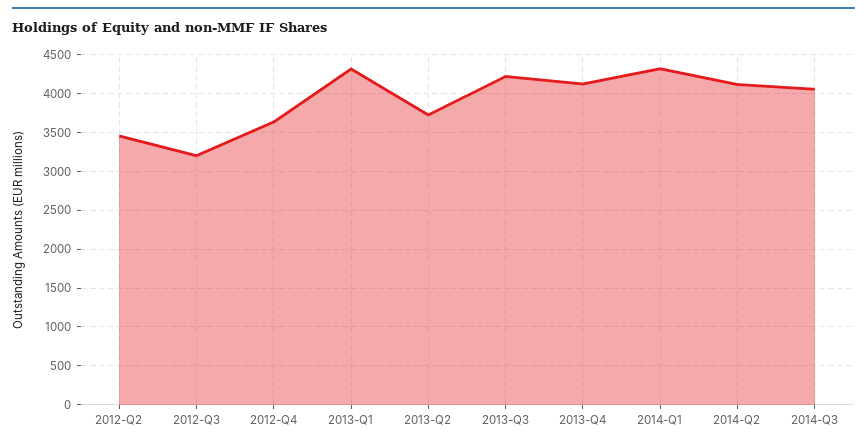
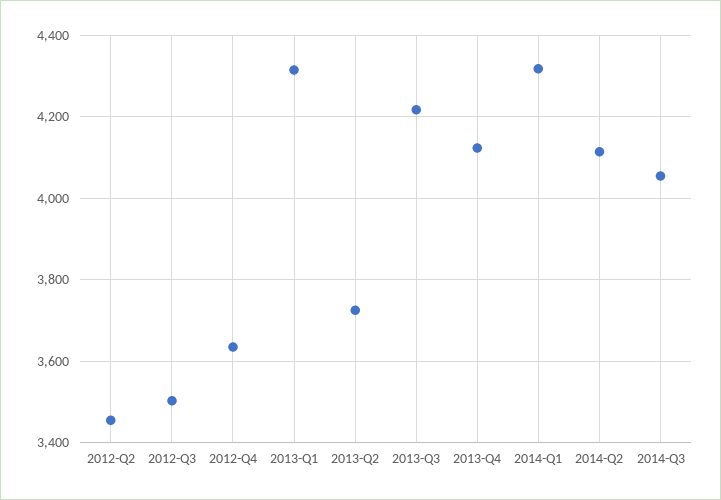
2012-Q3: 3200 -> 3500

